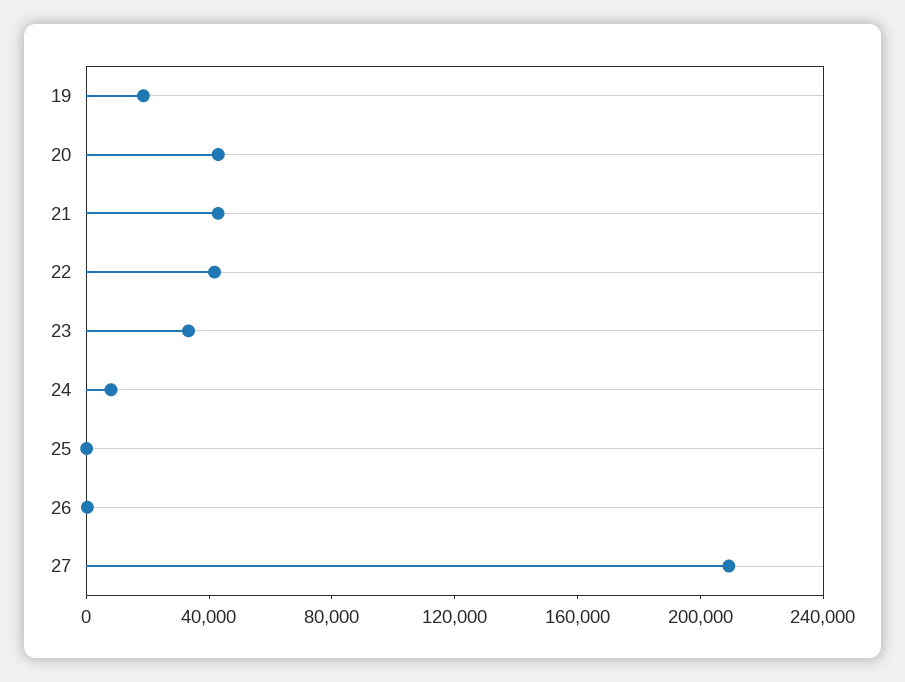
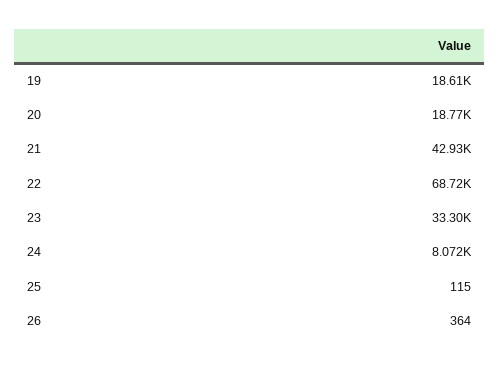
20: 40000 -> 18770
22: 40000 -> 68720
27: 210000 -> none

